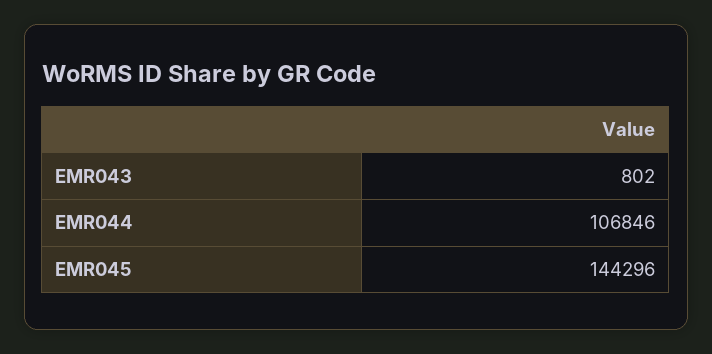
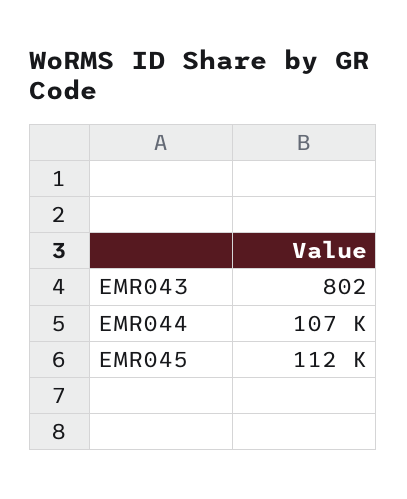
EMR045: 144296 -> 112000

